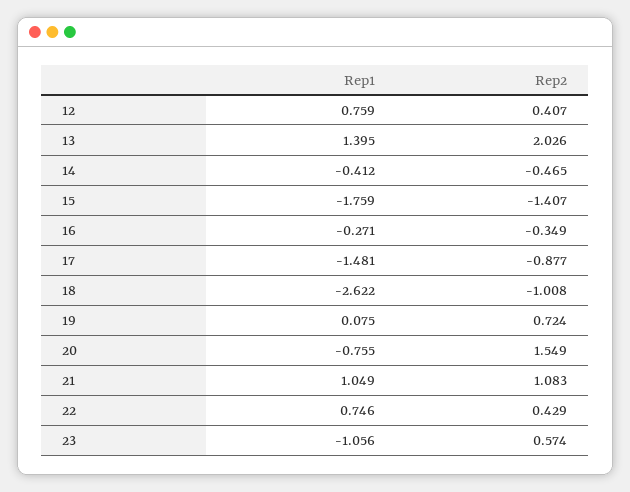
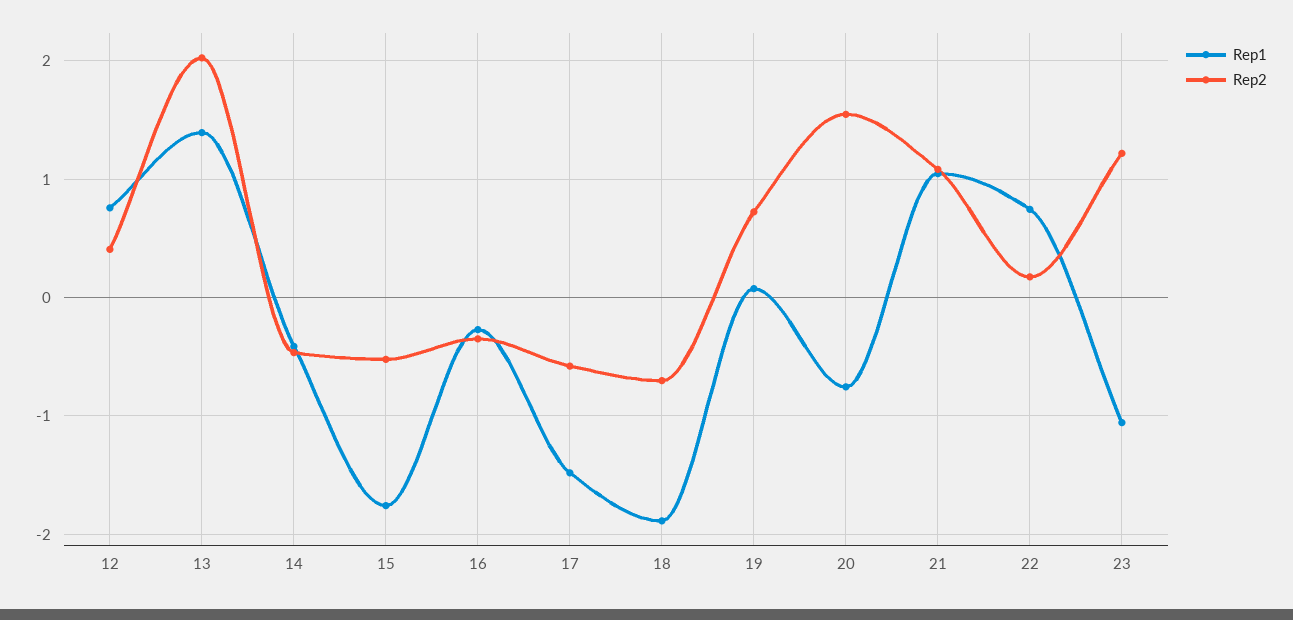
Rep2, 15: -1.407 -> -0.5
Rep2, 17: -0.877 -> -0.6
Rep1, 18: -2.622 -> -1.9
Rep2, 18: -1.008 -> -0.7
Rep2, 22: 0.429 -> 0.2
Rep2, 23: 0.574 -> 1.2

